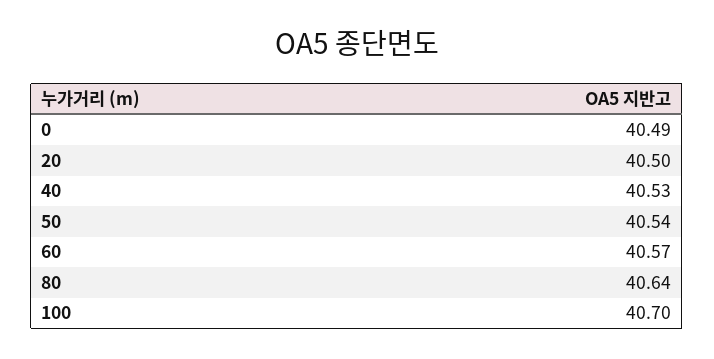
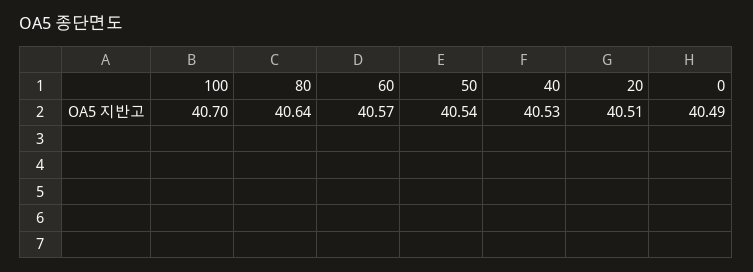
20: 40.5 -> 40.51

